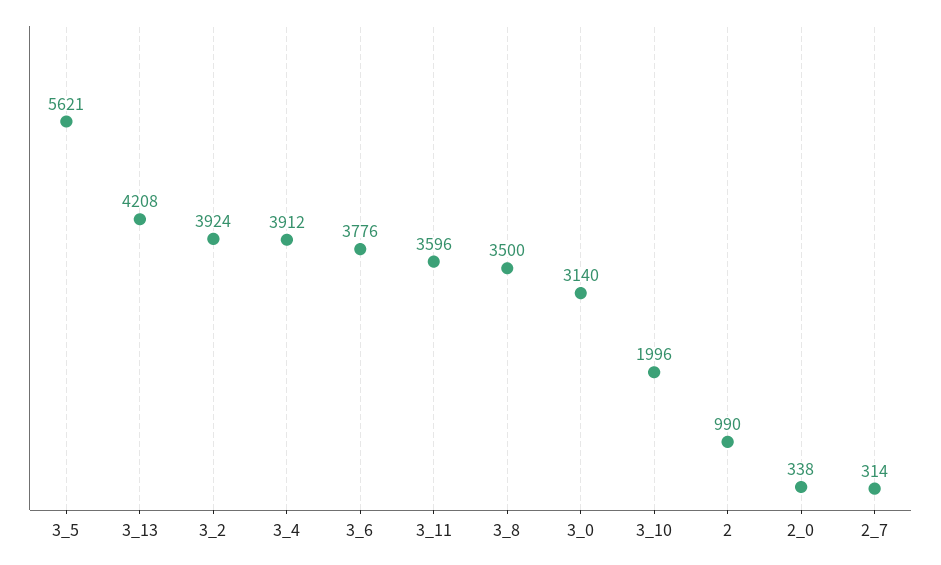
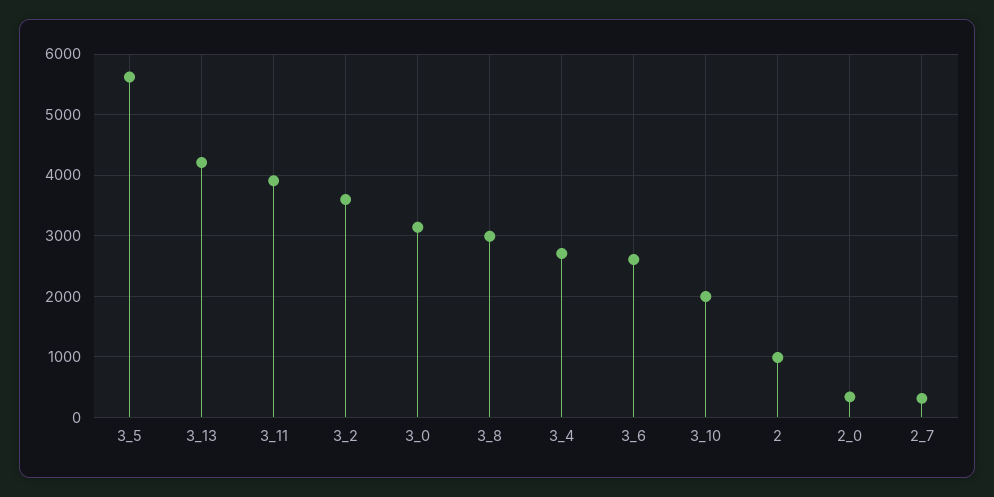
3_2: 3924 -> 3600
3_4: 3912 -> 2700
3_6: 3776 -> 2600
3_11: 3596 -> 3900
3_8: 3500 -> 3000

